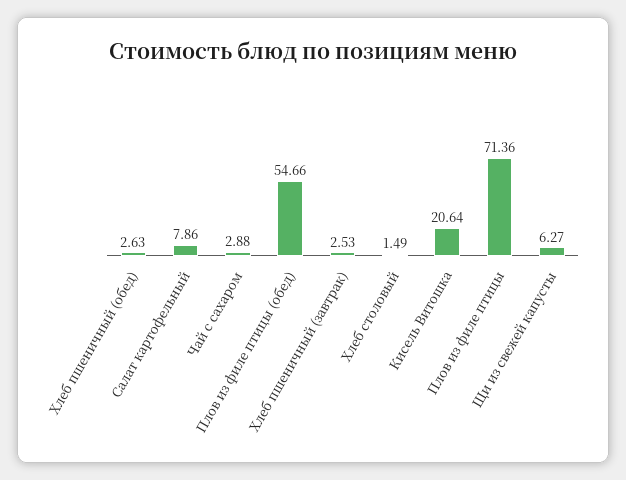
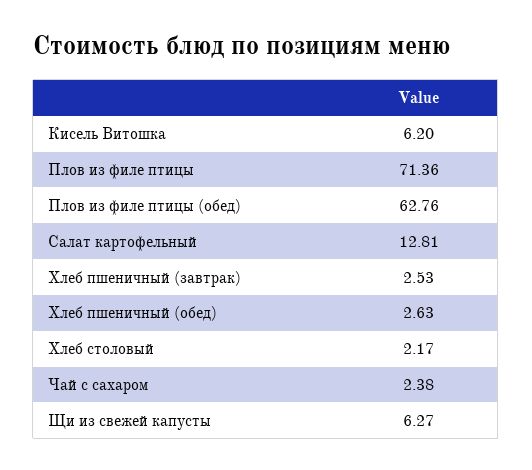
Салат картофельный: 7.86 -> 12.81
Чай с сахаром: 2.88 -> 2.38
Плов из филе птицы (обед): 54.66 -> 62.76
Хлеб столовый: 1.49 -> 2.17
Кисель Витошка: 20.64 -> 6.2

